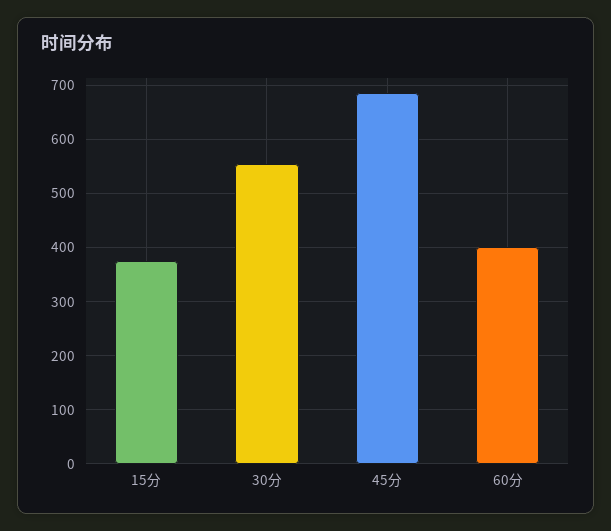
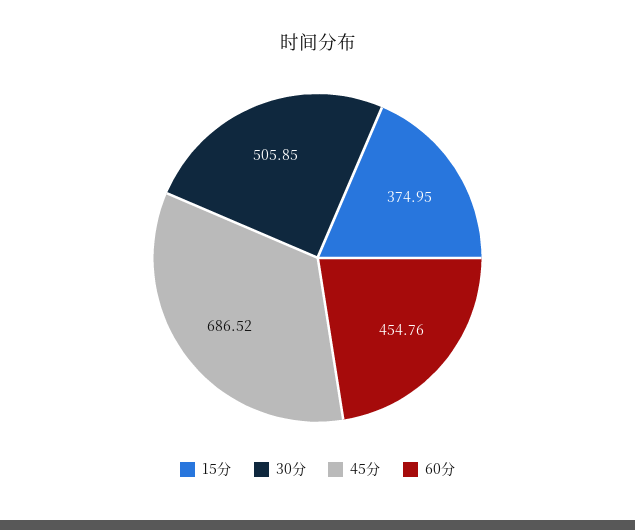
30分: 560 -> 505.85
60分: 400 -> 454.76

